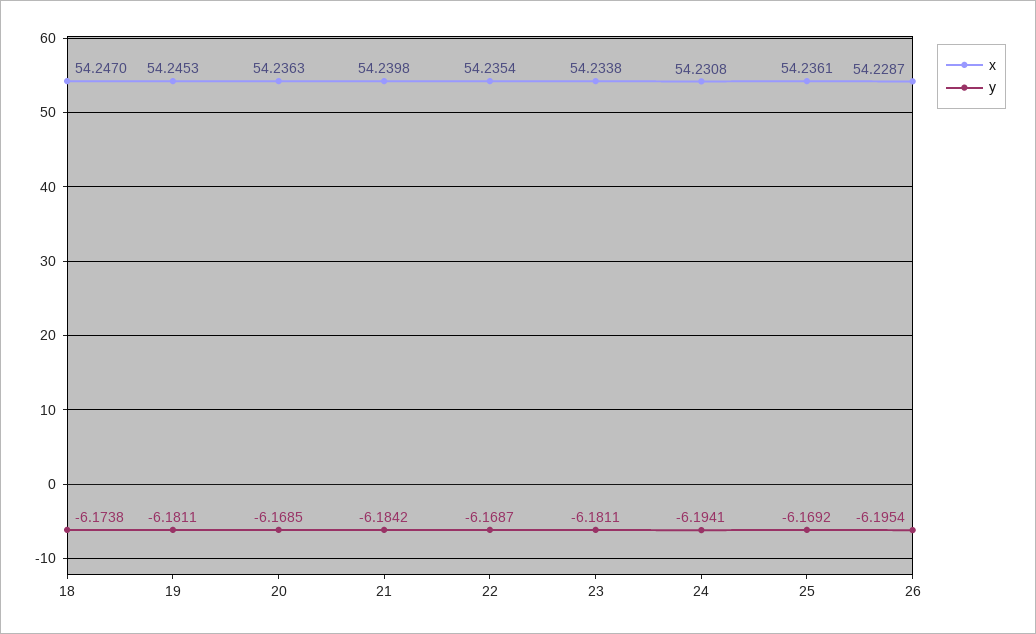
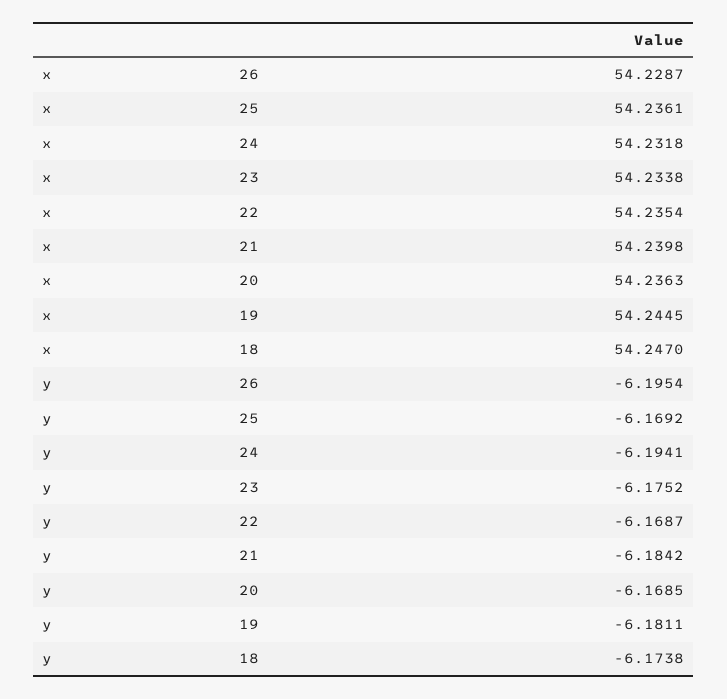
x, 19: 54.2453 -> 54.2445
y, 23: -6.1811 -> -6.1752
x, 24: 54.2308 -> 54.2318

